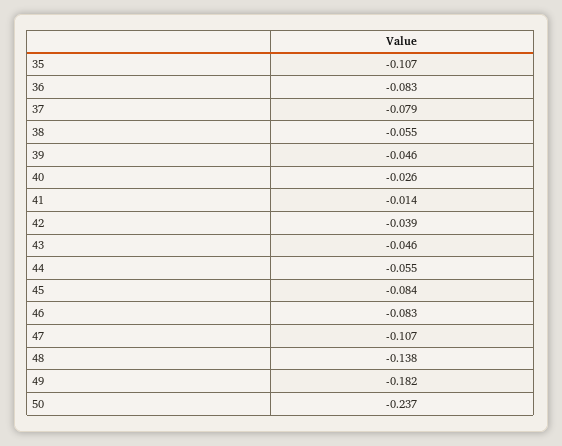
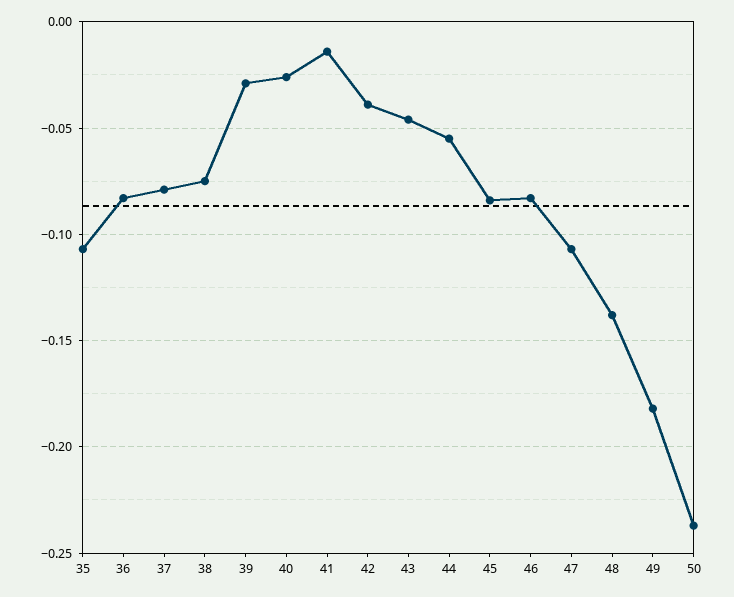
38: -0.055 -> -0.075
39: -0.046 -> -0.03

